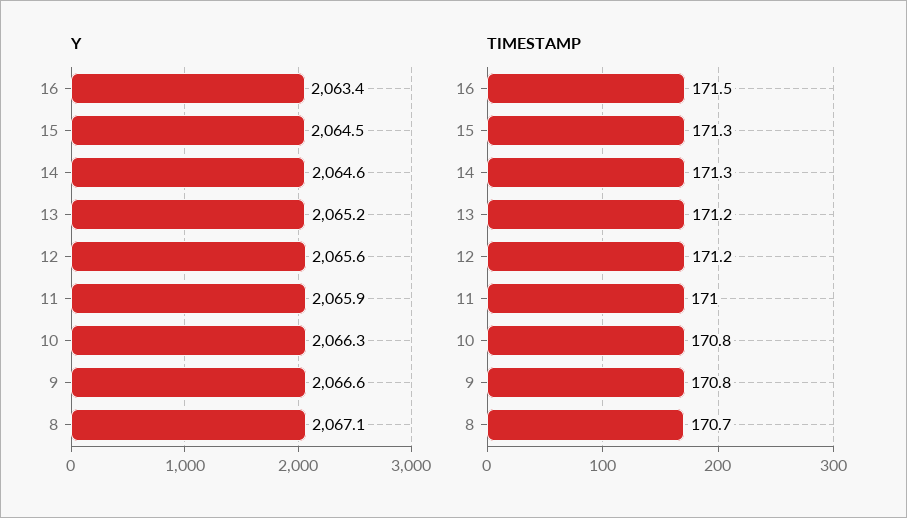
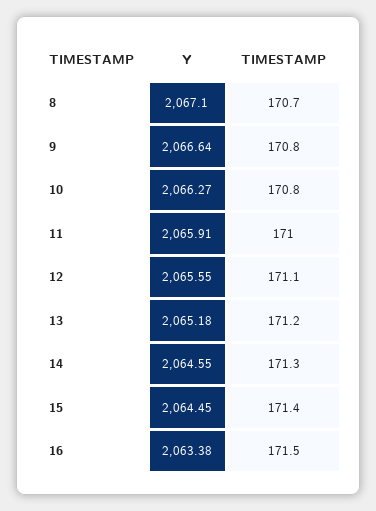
TIMESTAMP, 15: 171.3 -> 171.4
TIMESTAMP, 12: 171.2 -> 171.1

